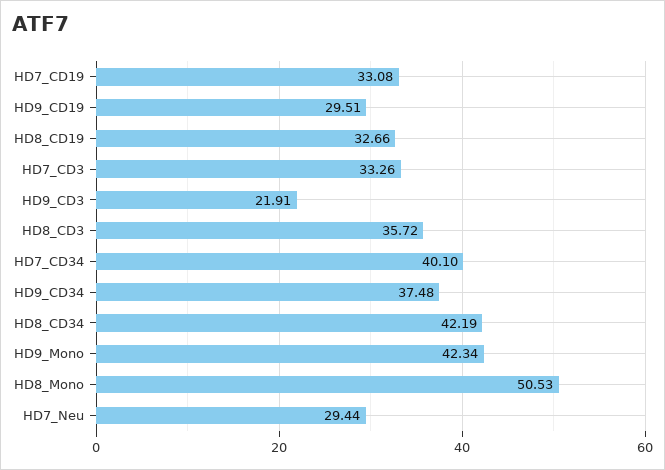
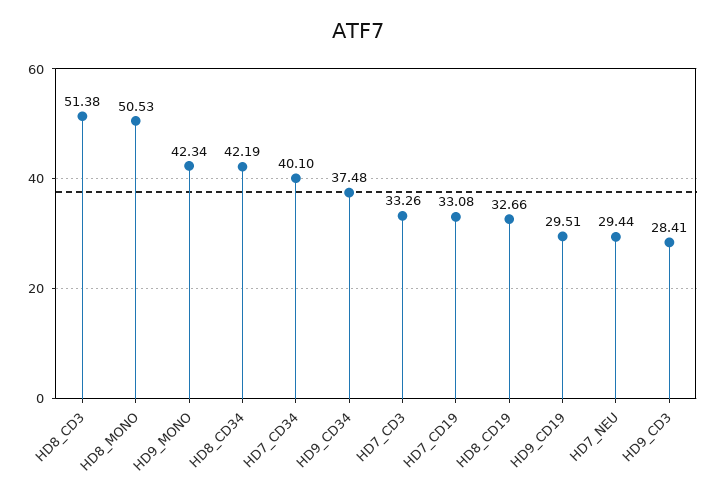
HD9_CD3: 21.91 -> 28.41
HD8_CD3: 35.72 -> 51.38

